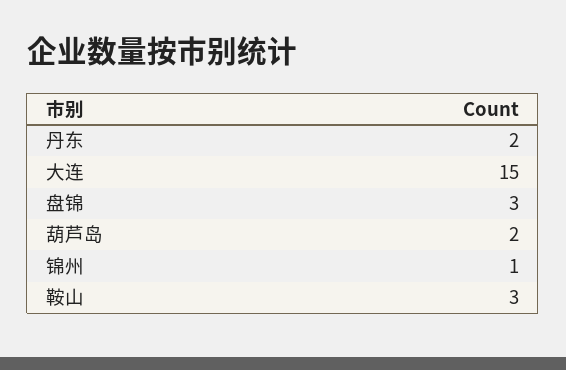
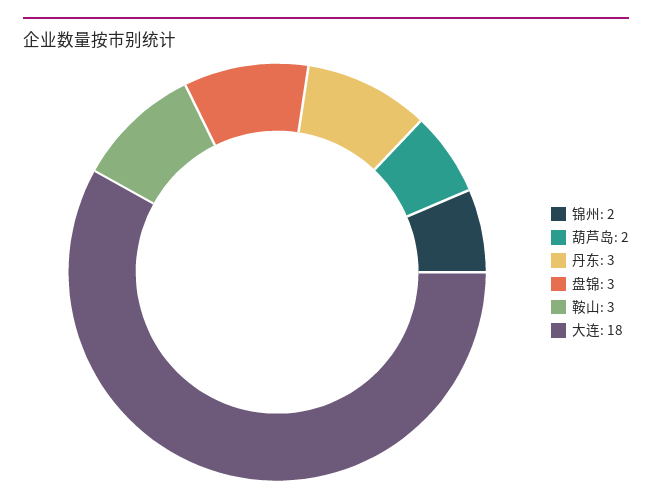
丹东: 2 -> 3
大连: 15 -> 18
锦州: 1 -> 2

